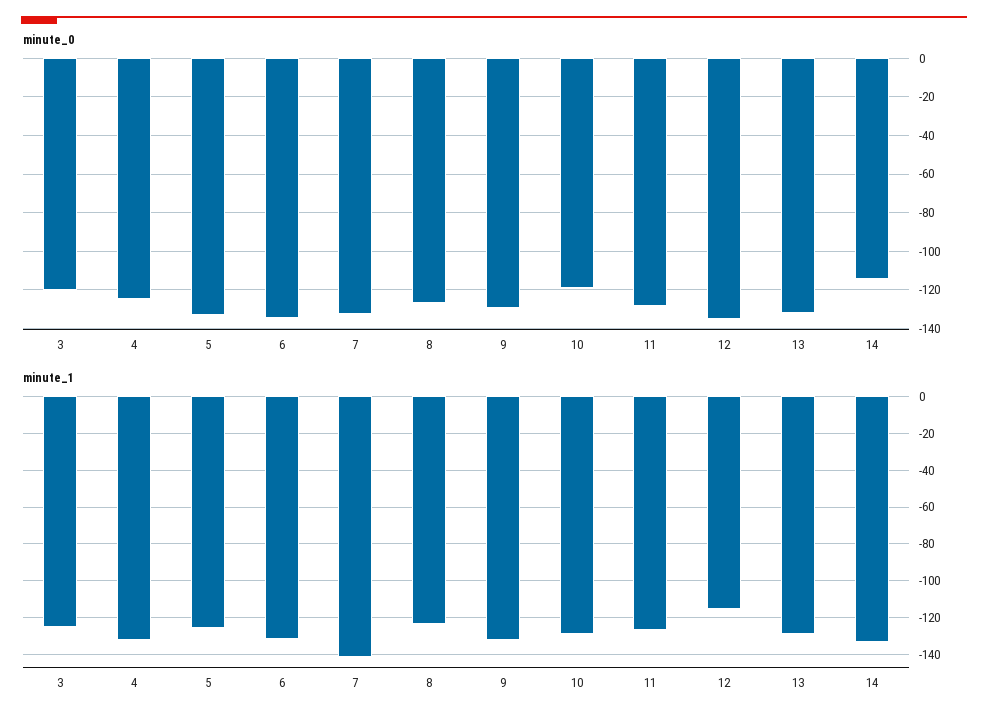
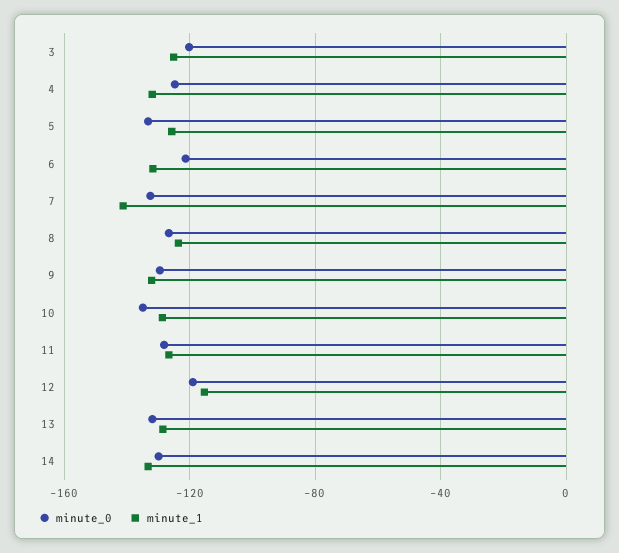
minute_0, 6: -135 -> -120
minute_0, 10: -120 -> -135
minute_0, 12: -135 -> -120
minute_0, 14: -115 -> -130

